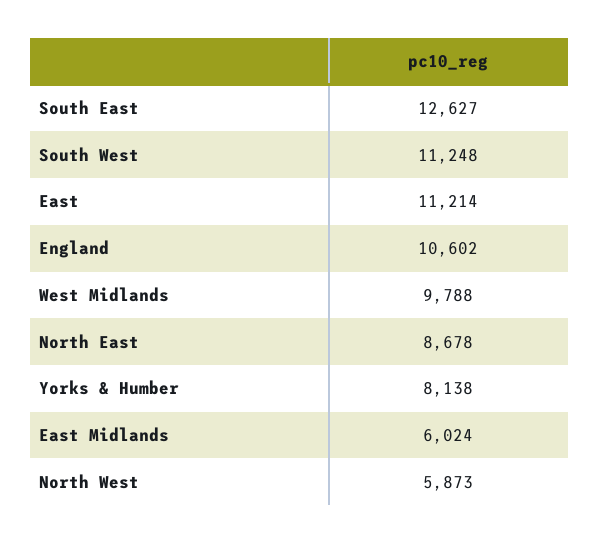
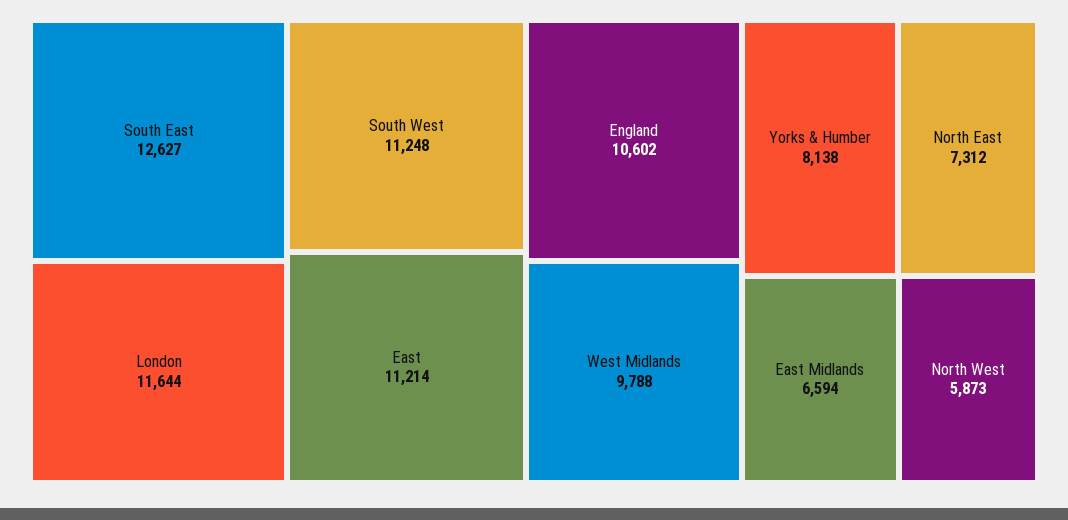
North East: 8678 -> 7312
East Midlands: 6024 -> 6594
London: none -> 11644

